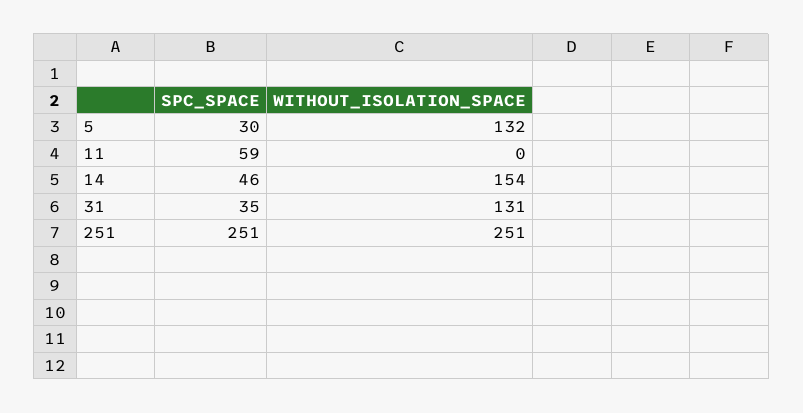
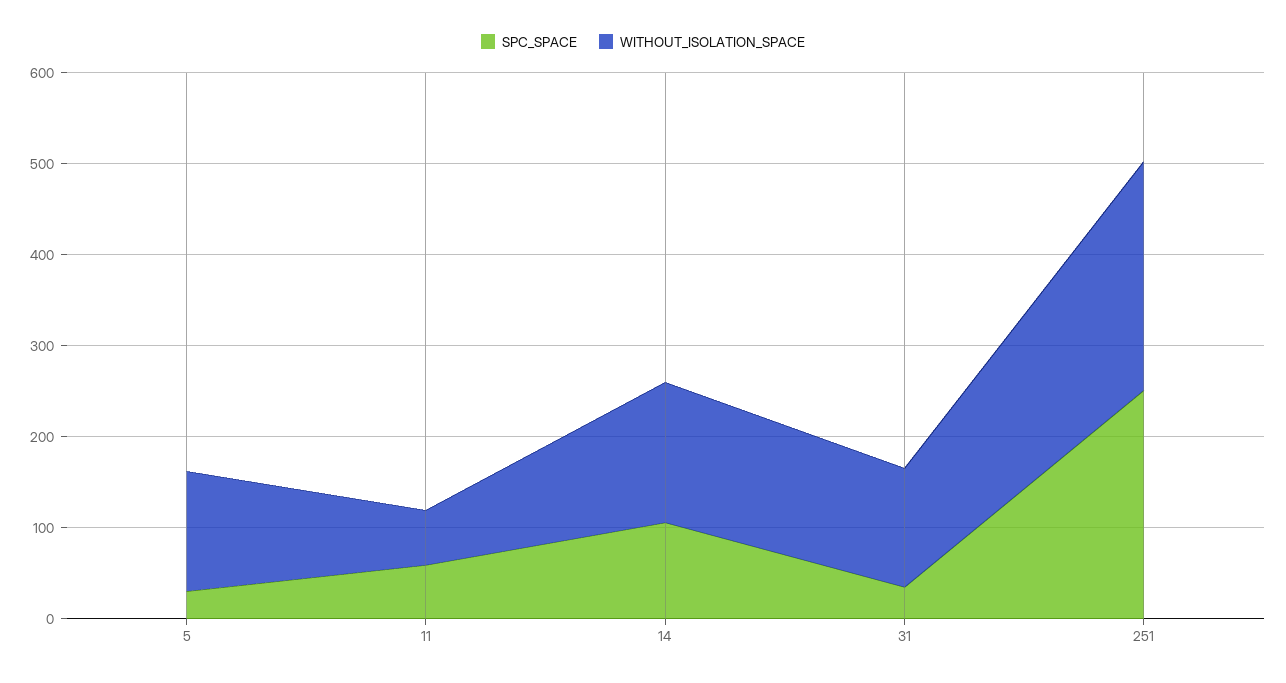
WITHOUT_ISOLATION_SPACE, 11: 0 -> 60
SPC_SPACE, 14: 46 -> 100

